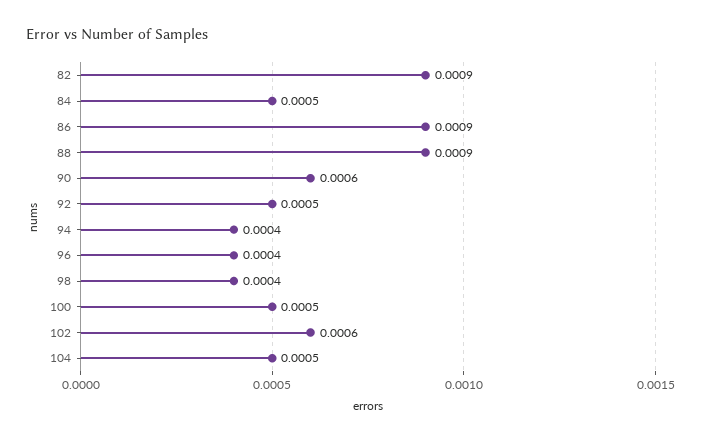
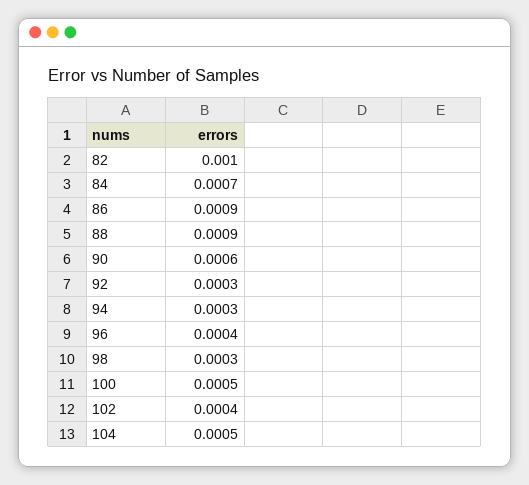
82: 0.0009 -> 0.001
84: 0.0005 -> 0.0007
92: 0.0005 -> 0.0003
94: 0.0004 -> 0.0003
98: 0.0004 -> 0.0003
102: 0.0006 -> 0.0004

